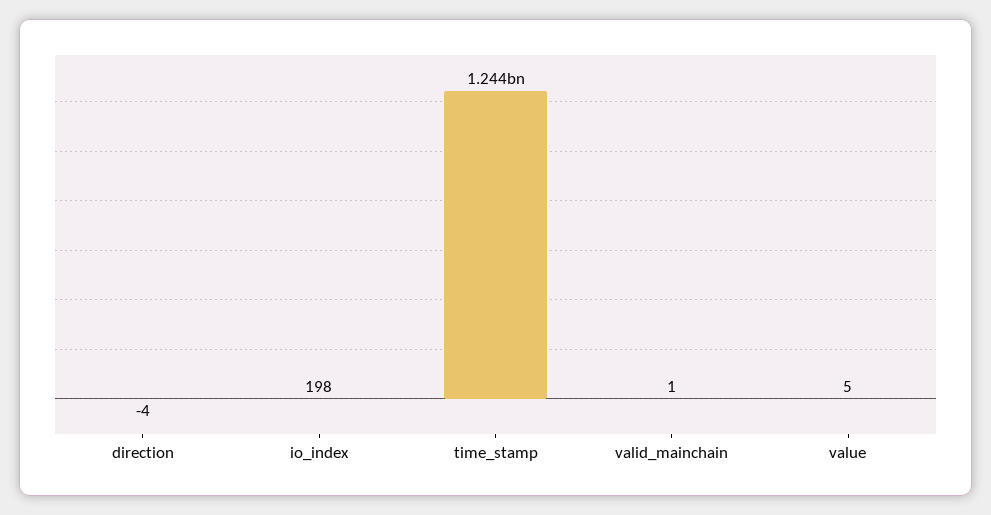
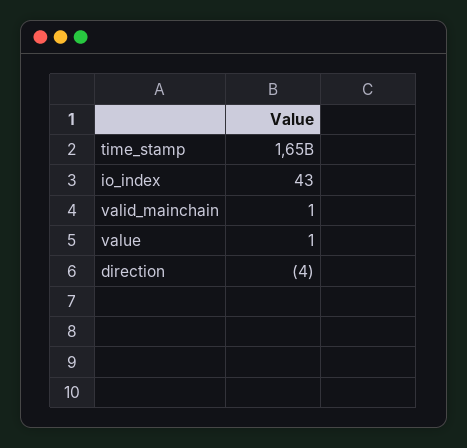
io_index: 198 -> 43
time_stamp: 1244000000 -> 1650000000
value: 5 -> 1

